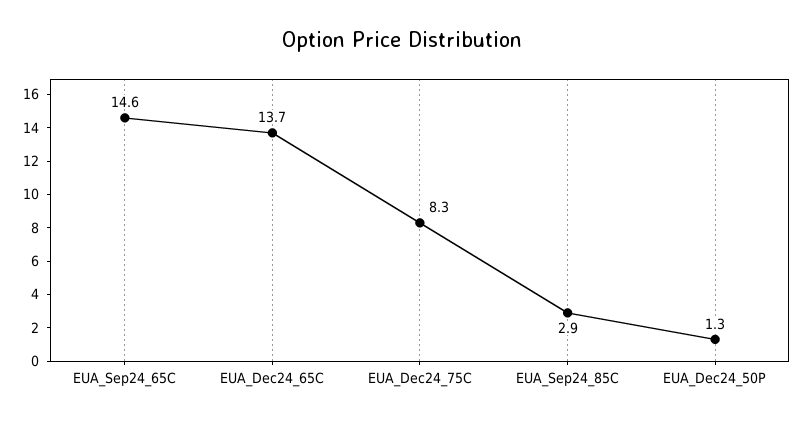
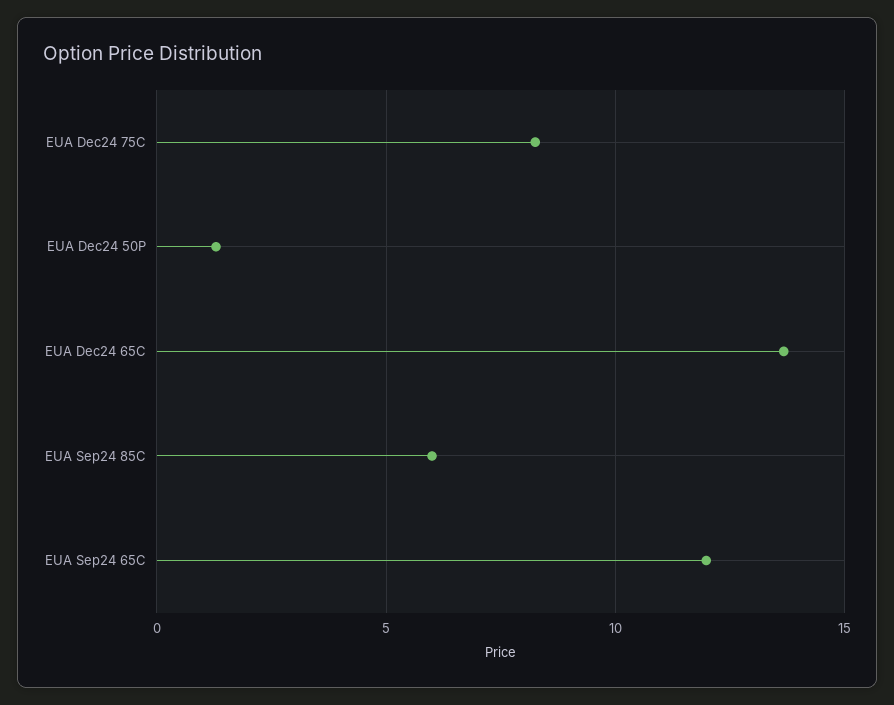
EUA_Sep24_65C: 14.6 -> 12
EUA_Sep24_85C: 2.9 -> 6

